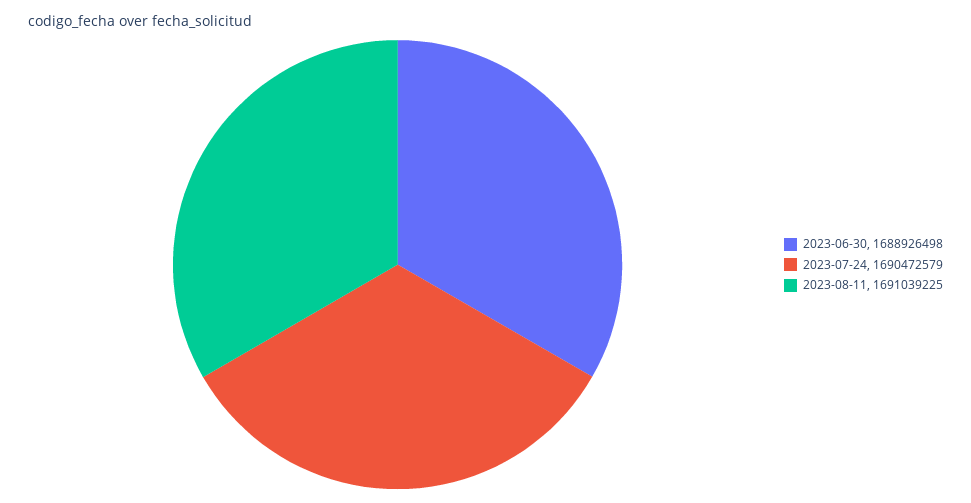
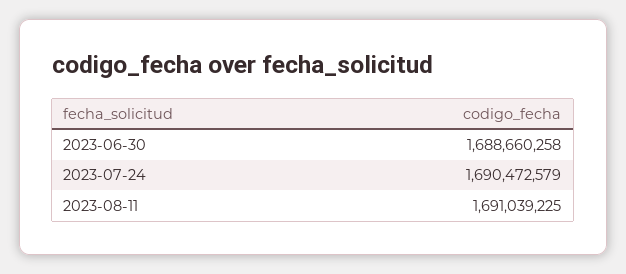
2023-06-30: 1688926498 -> 1688660258

